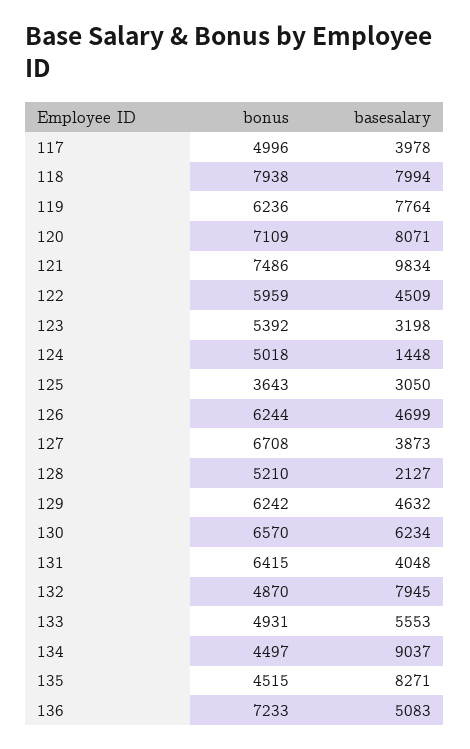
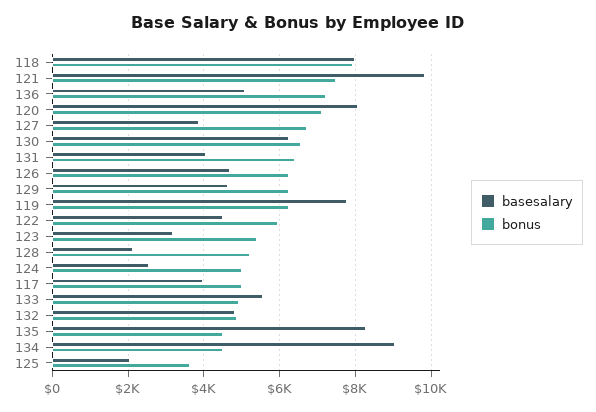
basesalary, 124: 1448 -> 2600
basesalary, 125: 3050 -> 2000
basesalary, 132: 7945 -> 4800

